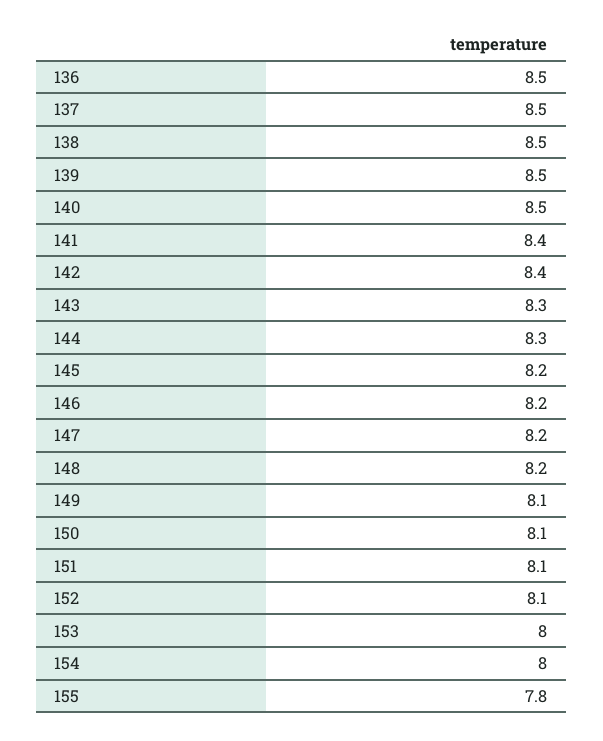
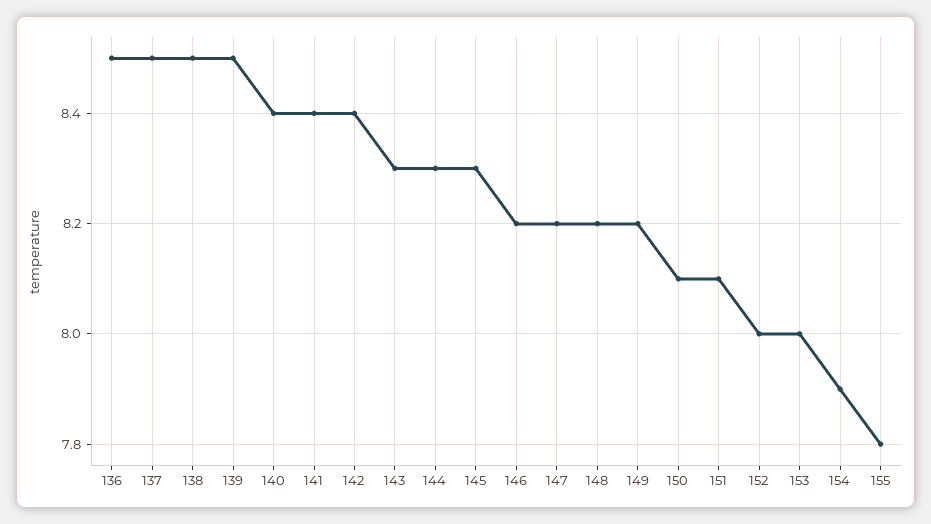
140: 8.5 -> 8.4
145: 8.2 -> 8.3
149: 8.1 -> 8.2
152: 8.1 -> 8
154: 8 -> 7.9

